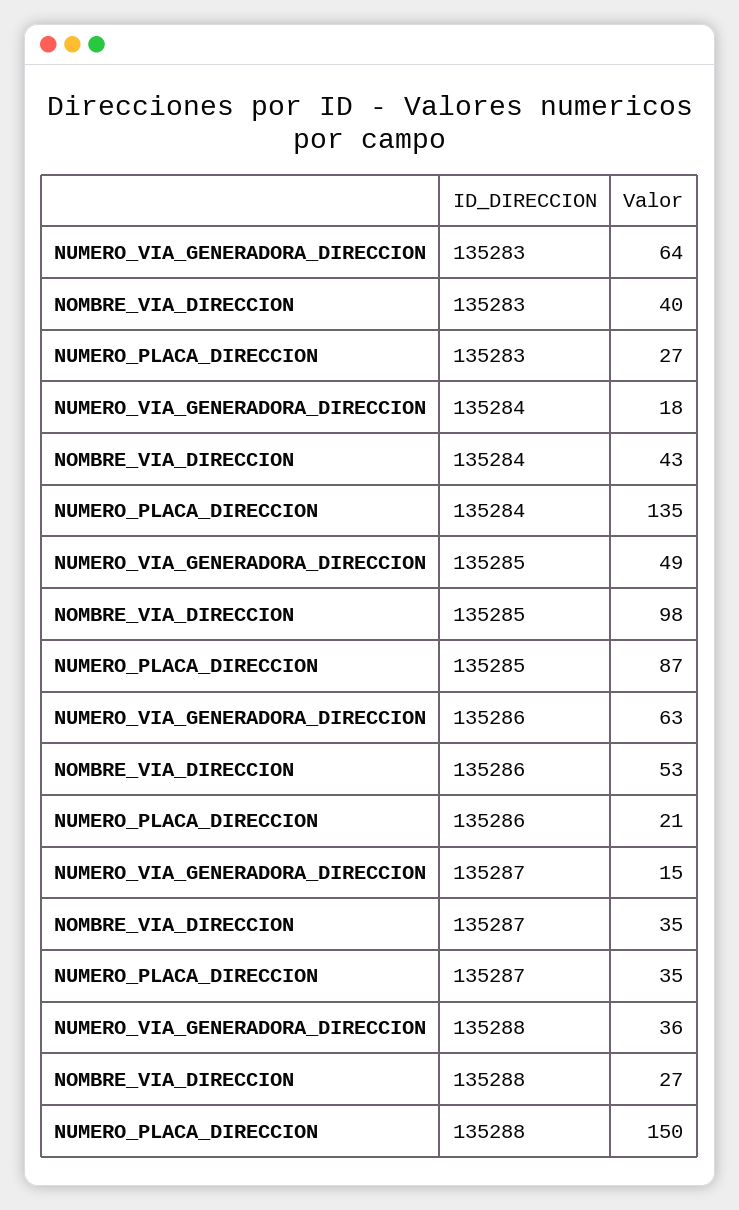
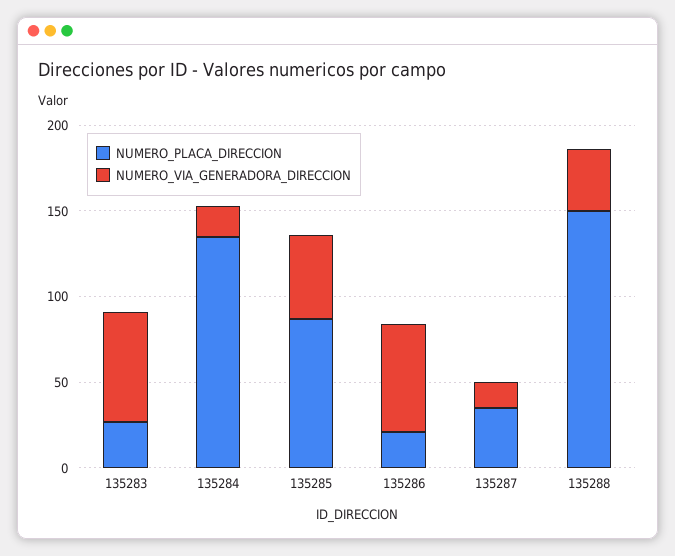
NOMBRE_VIA_DIRECCION, 135283: 40 -> none
NOMBRE_VIA_DIRECCION, 135284: 43 -> none
NOMBRE_VIA_DIRECCION, 135285: 98 -> none
NOMBRE_VIA_DIRECCION, 135286: 53 -> none
NOMBRE_VIA_DIRECCION, 135287: 35 -> none
NOMBRE_VIA_DIRECCION, 135288: 27 -> none

